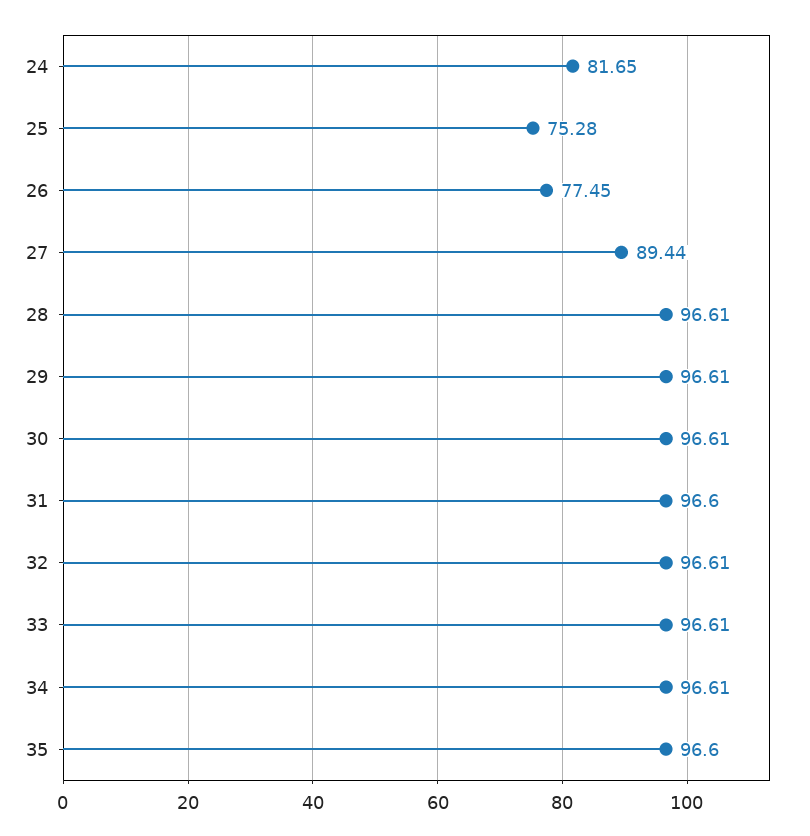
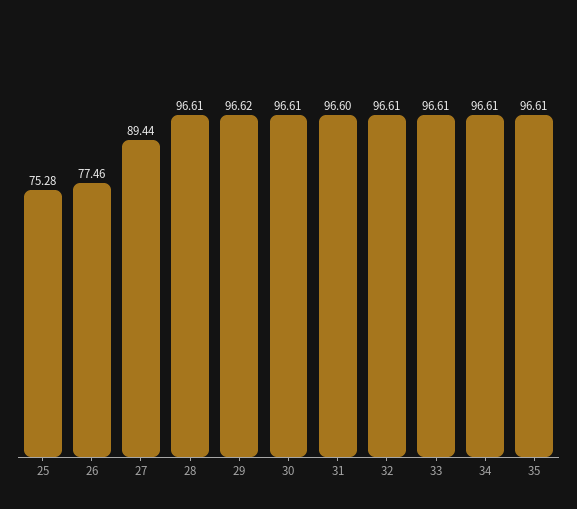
24: 81.65 -> none
26: 77.45 -> 77.46
29: 96.61 -> 96.62
35: 96.6 -> 96.61

